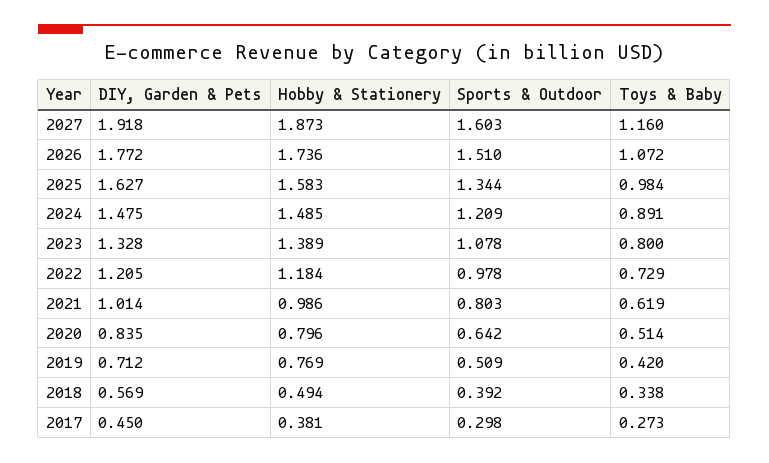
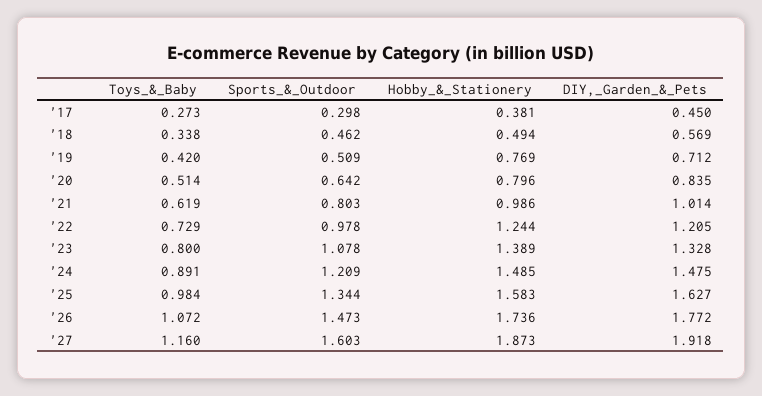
Sports & Outdoor, 2026: 1.51 -> 1.473
Hobby & Stationery, 2022: 1.184 -> 1.244
Sports & Outdoor, 2018: 0.392 -> 0.462

